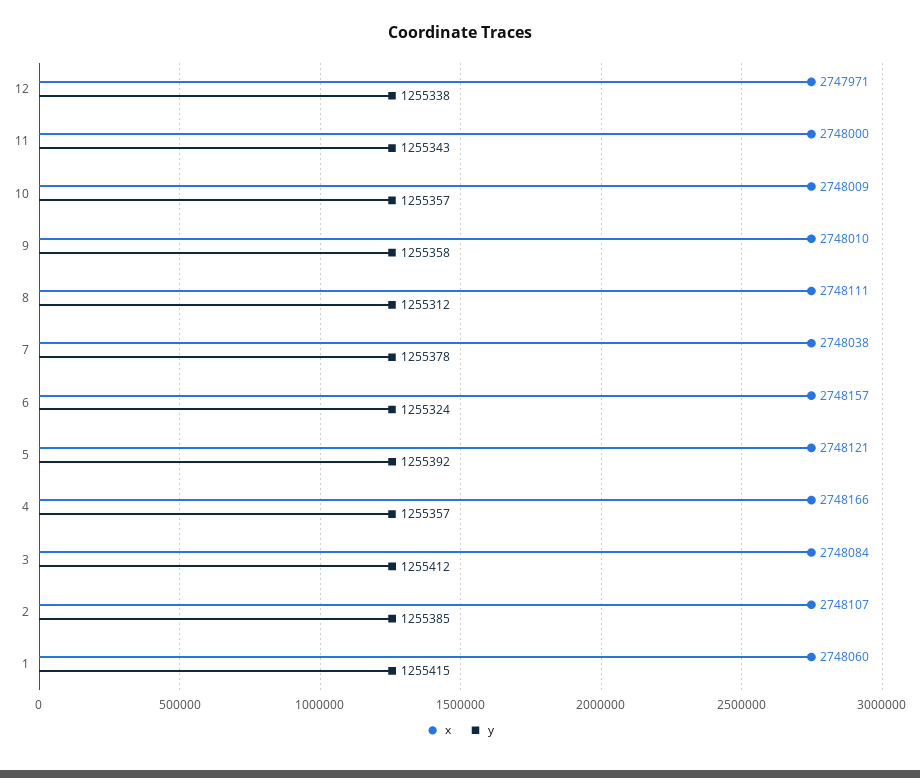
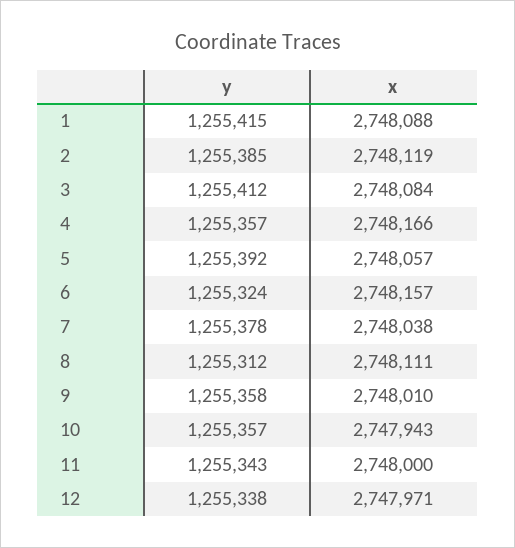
x, 10: 2748009 -> 2747943
x, 5: 2748121 -> 2748057
x, 2: 2748107 -> 2748119
x, 1: 2748060 -> 2748088

